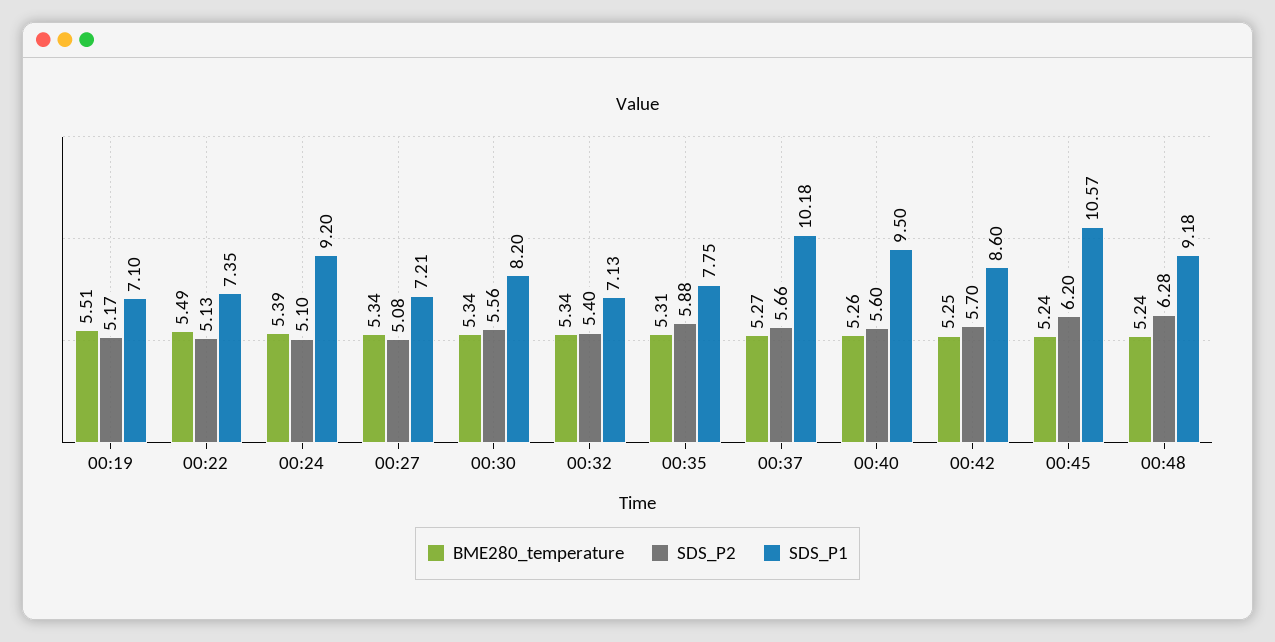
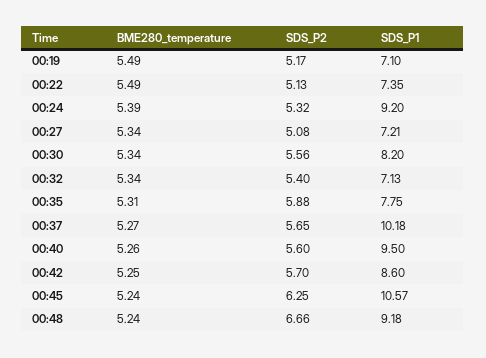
BME280_temperature, 00:19: 5.51 -> 5.49
SDS_P2, 00:24: 5.1 -> 5.32
SDS_P2, 00:37: 5.66 -> 5.65
SDS_P2, 00:45: 6.2 -> 6.25
SDS_P2, 00:48: 6.28 -> 6.66

